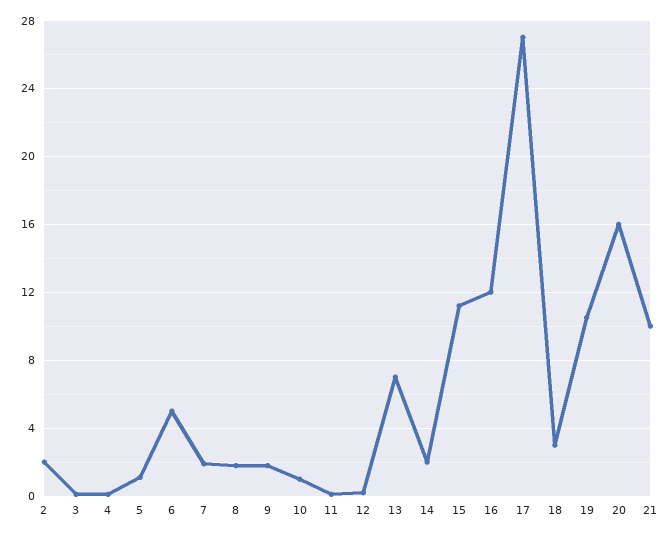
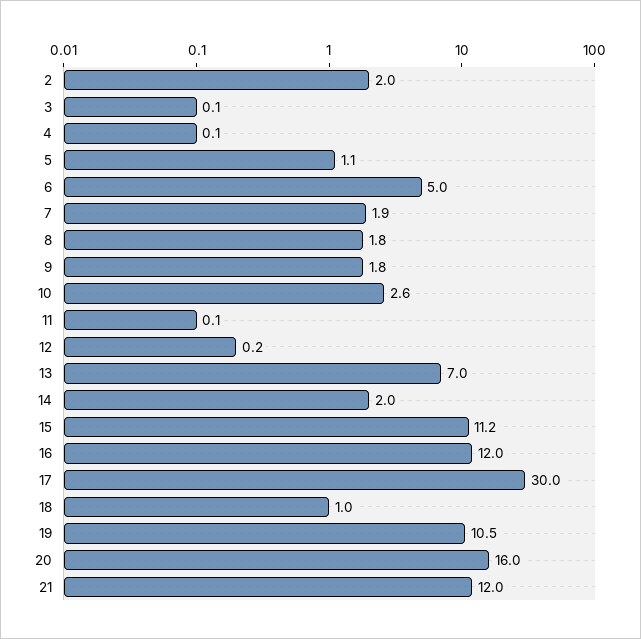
10: 1 -> 2.6
17: 27 -> 30
18: 3 -> 1
21: 10 -> 12

